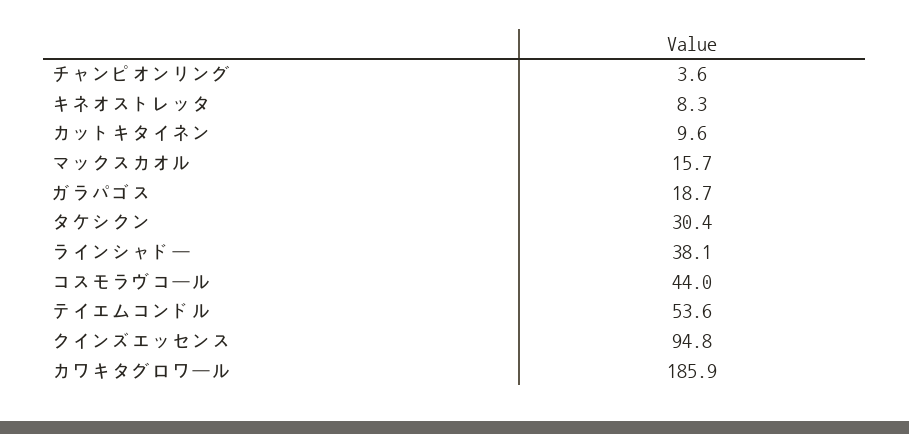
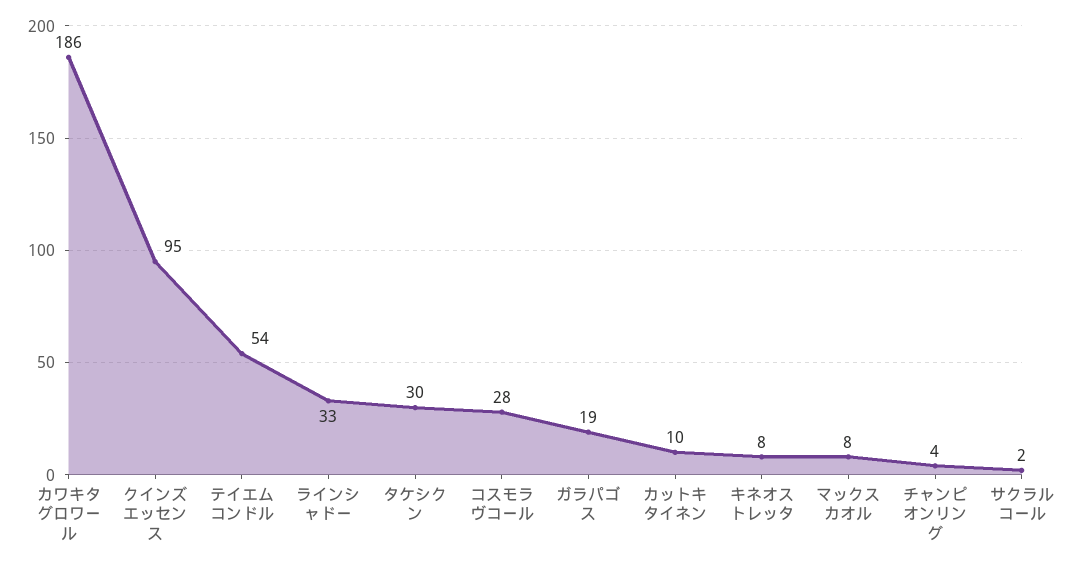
マックスカオル: 15.7 -> 8
ラインシャドー: 38.1 -> 33
コスモラヴコール: 44 -> 28
サクラルコール: none -> 2

